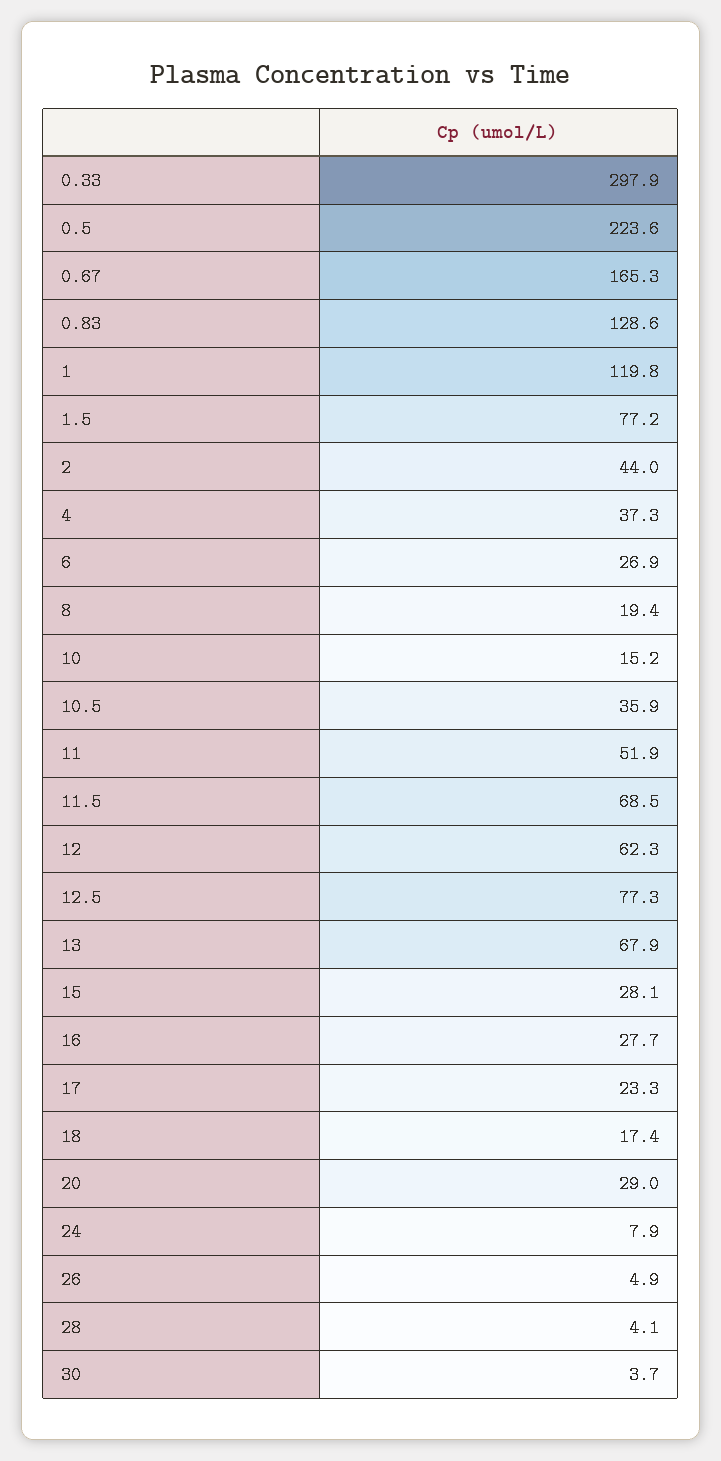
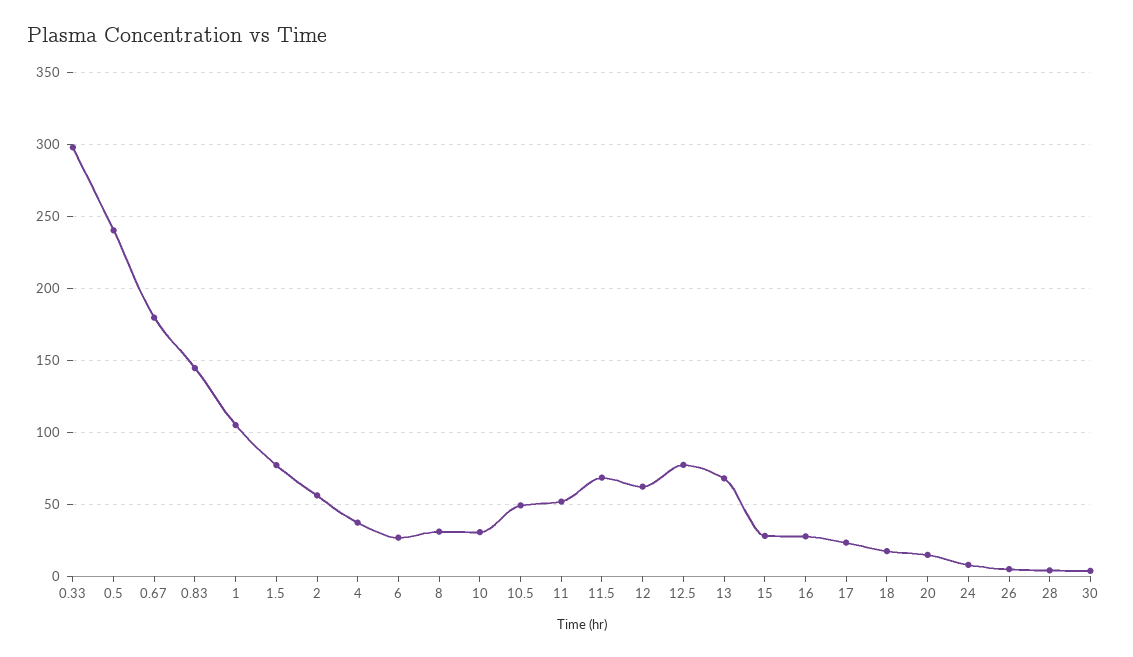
0.5: 223.6 -> 240
0.67: 165.3 -> 180
0.83: 128.6 -> 145
1: 119.8 -> 105
2: 44 -> 55
8: 19.4 -> 30
10: 15.2 -> 30
10.5: 35.9 -> 50
20: 29 -> 15

